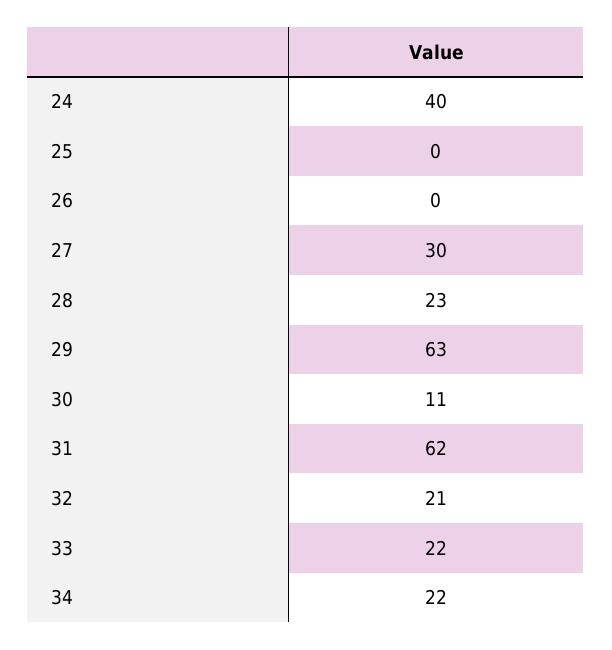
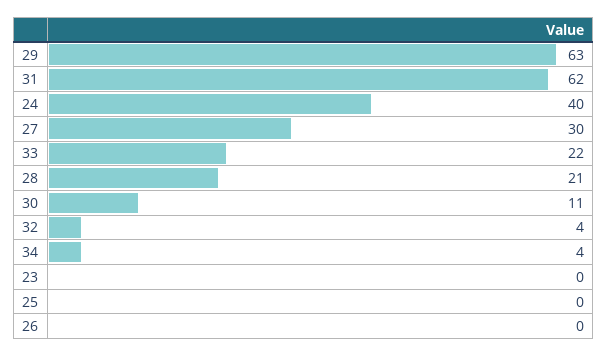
28: 23 -> 21
32: 21 -> 4
34: 22 -> 4
23: none -> 0

